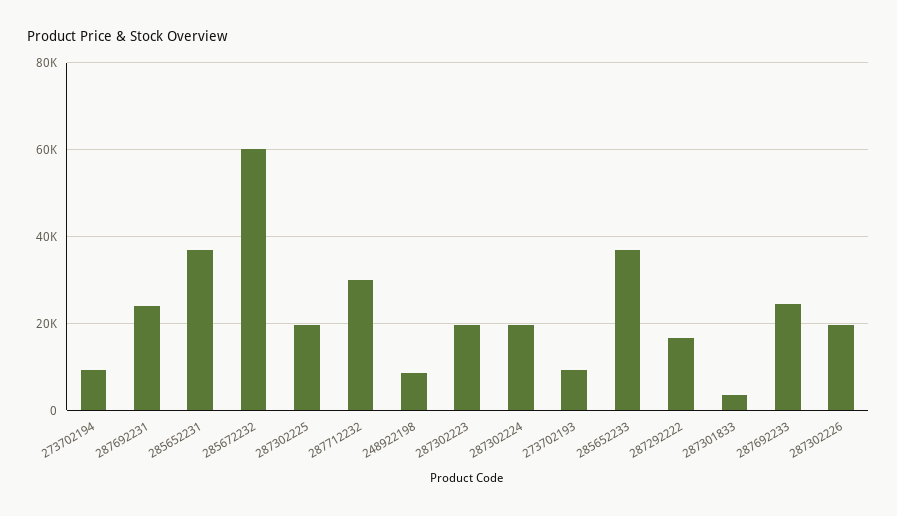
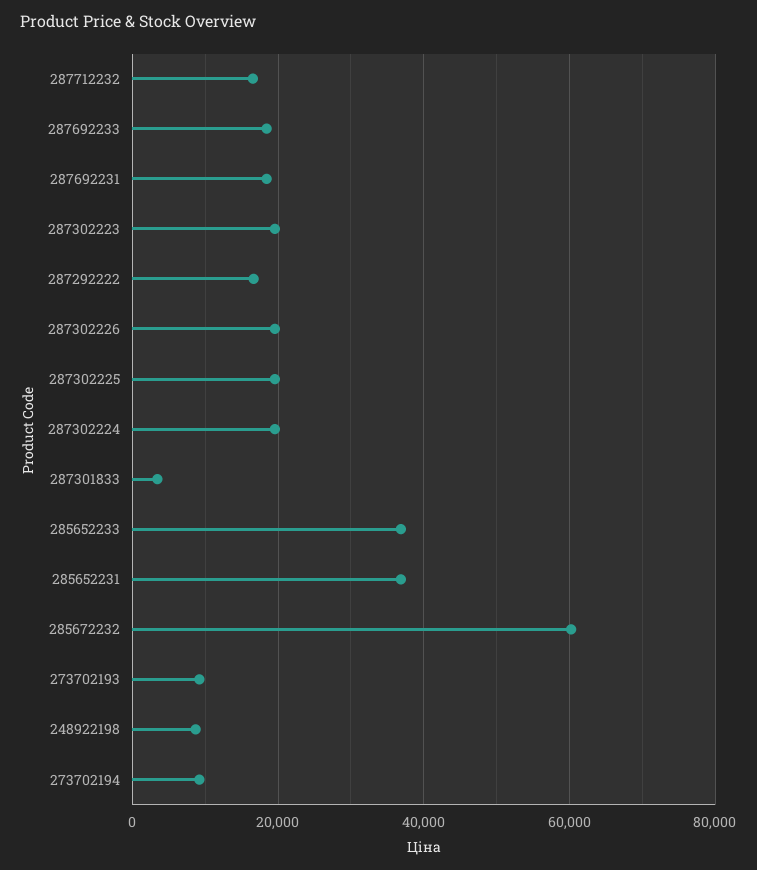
287692231: 24000 -> 18000
287712232: 30000 -> 16000
287692233: 24000 -> 18000

